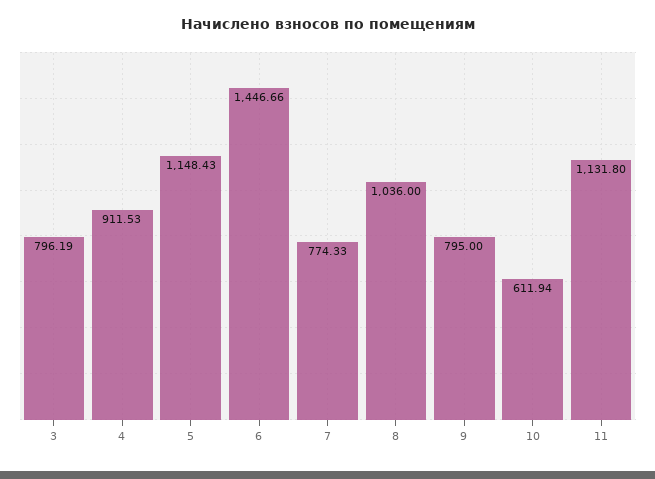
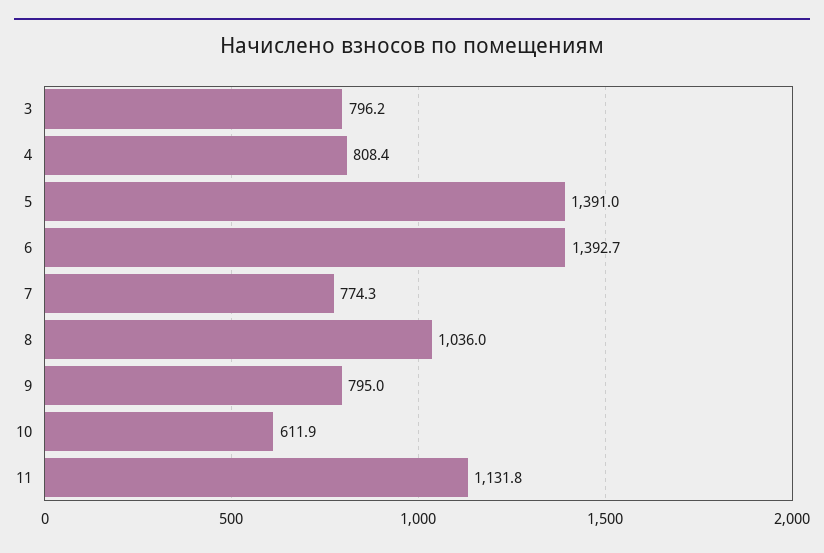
4: 911.53 -> 808.4
5: 1148.43 -> 1391
6: 1446.66 -> 1392.7

